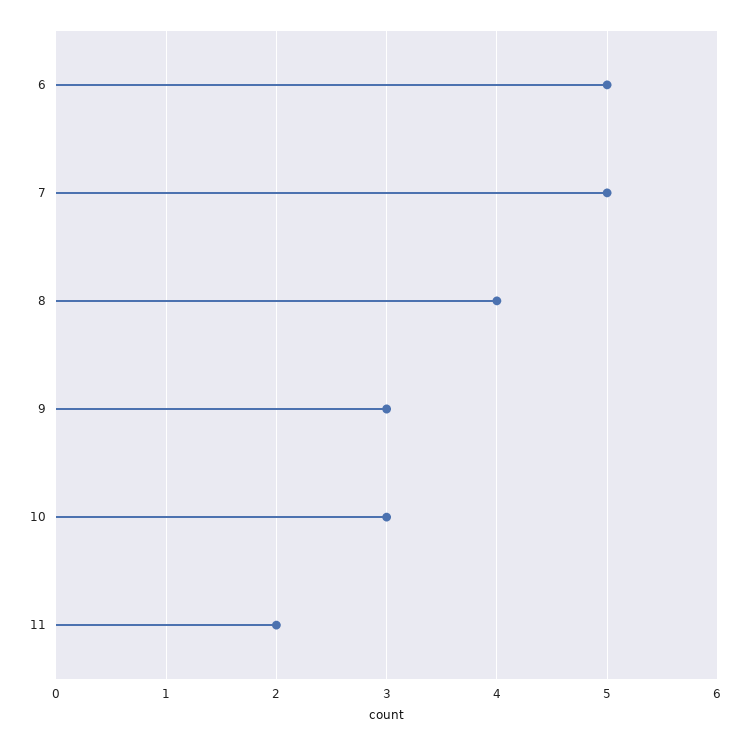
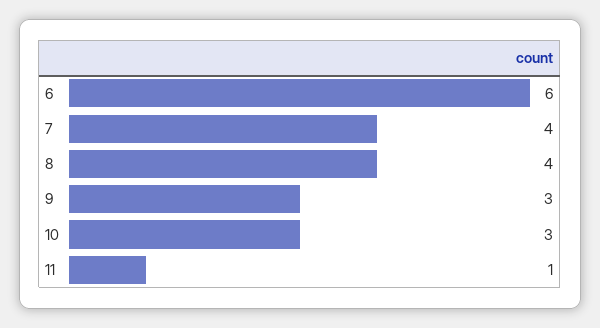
6: 5 -> 6
7: 5 -> 4
11: 2 -> 1

